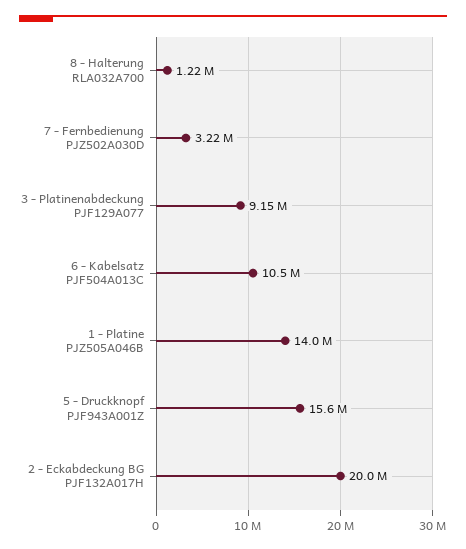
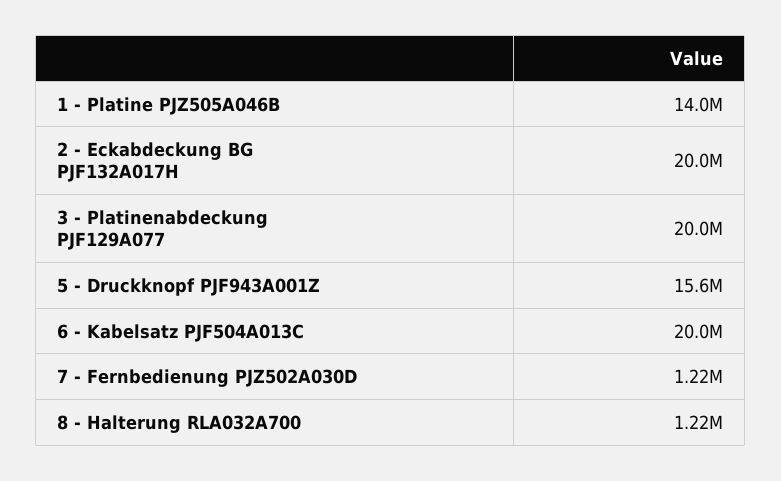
7 - Fernbedienung PJZ502A030D: 3220000 -> 1220000
3 - Platinenabdeckung PJF129A077: 9150000 -> 20000000
6 - Kabelsatz PJF504A013C: 10500000 -> 20000000

